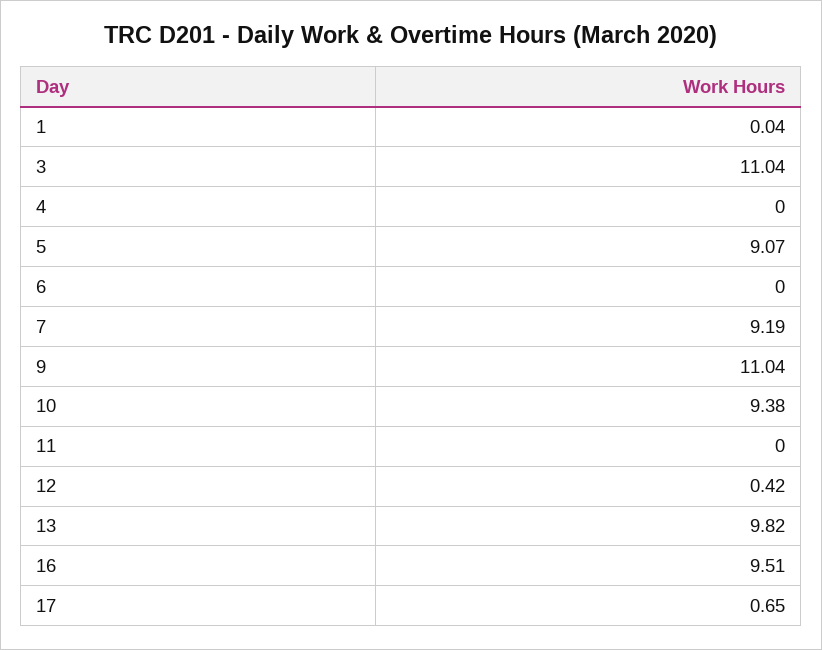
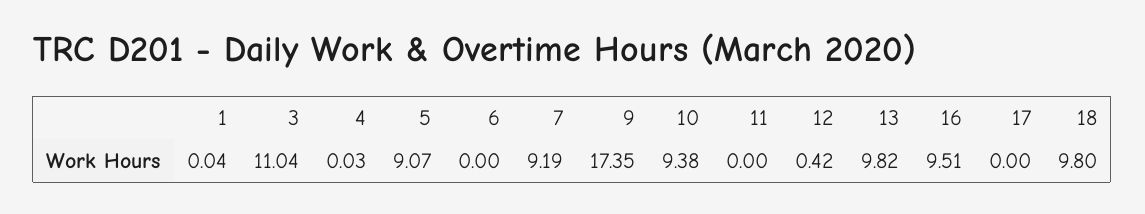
4: 0 -> 0.03
9: 11.04 -> 17.35
17: 0.65 -> 0
18: none -> 9.8

